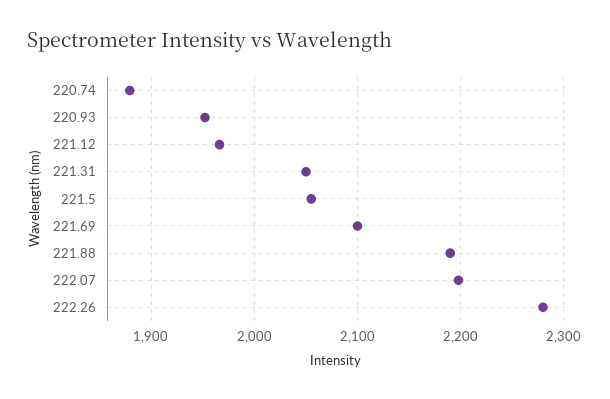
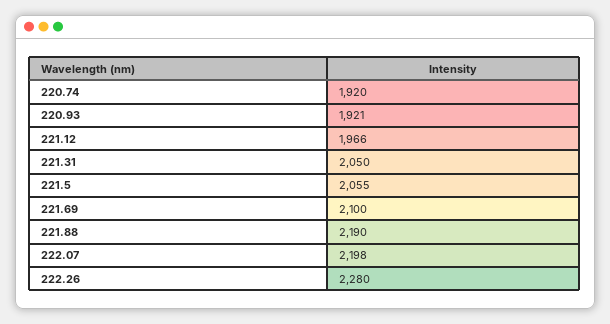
220.74: 1880 -> 1920
220.93: 1950 -> 1921

